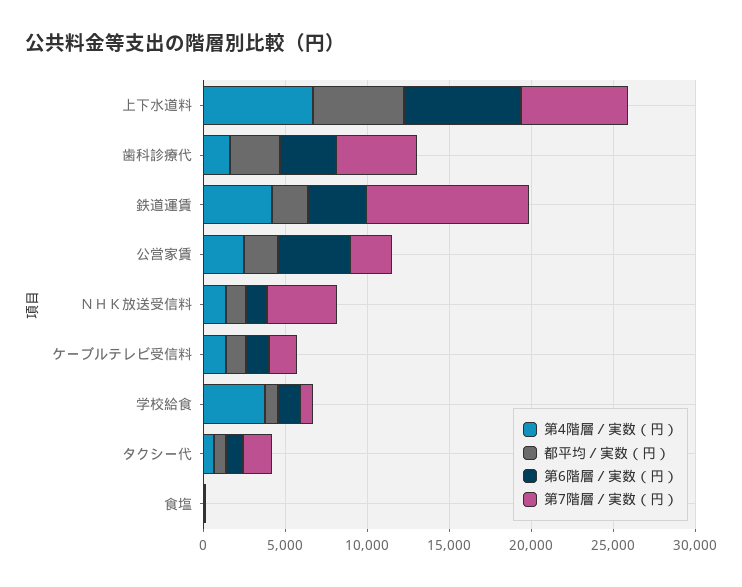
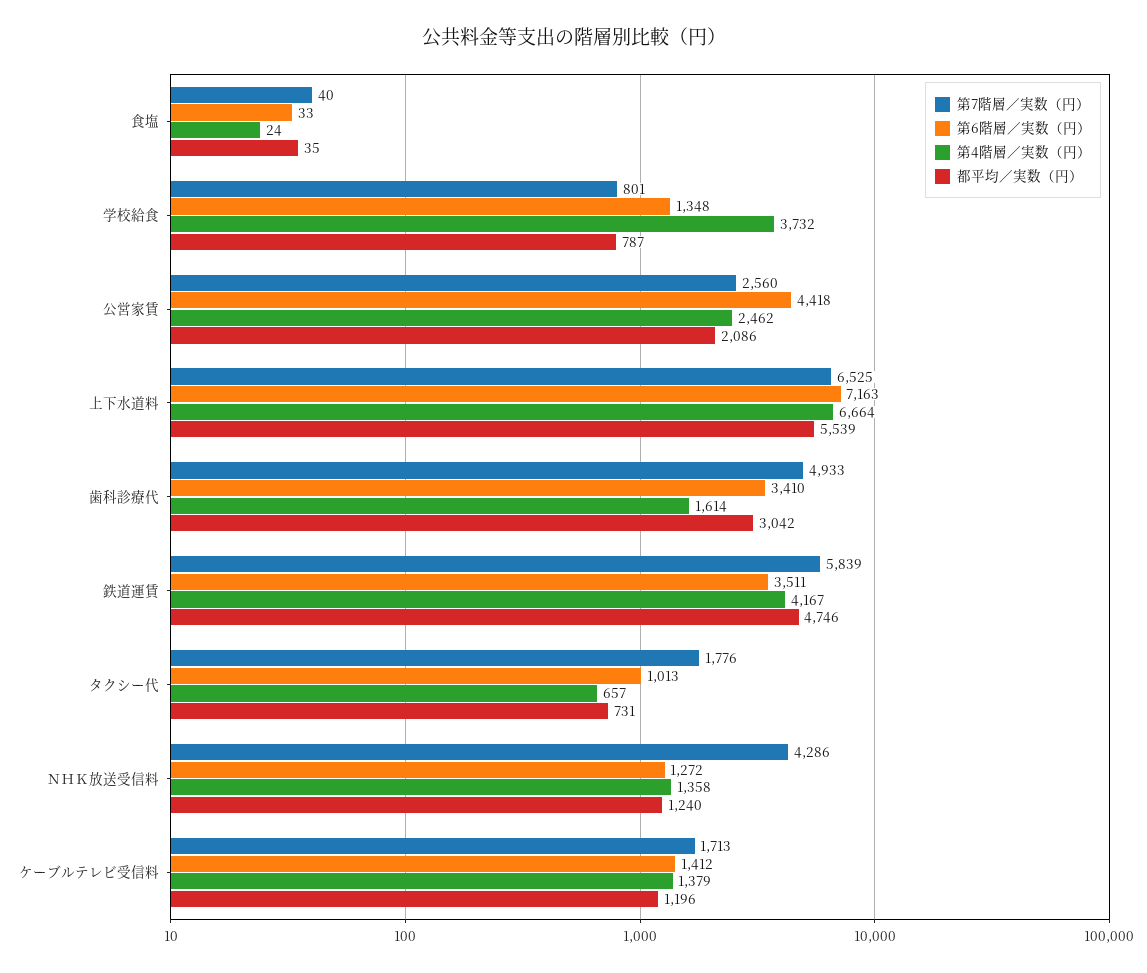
都平均／実数（円）, 鉄道運賃: 2000 -> 4746
第7階層／実数（円）, 鉄道運賃: 10000 -> 5839

